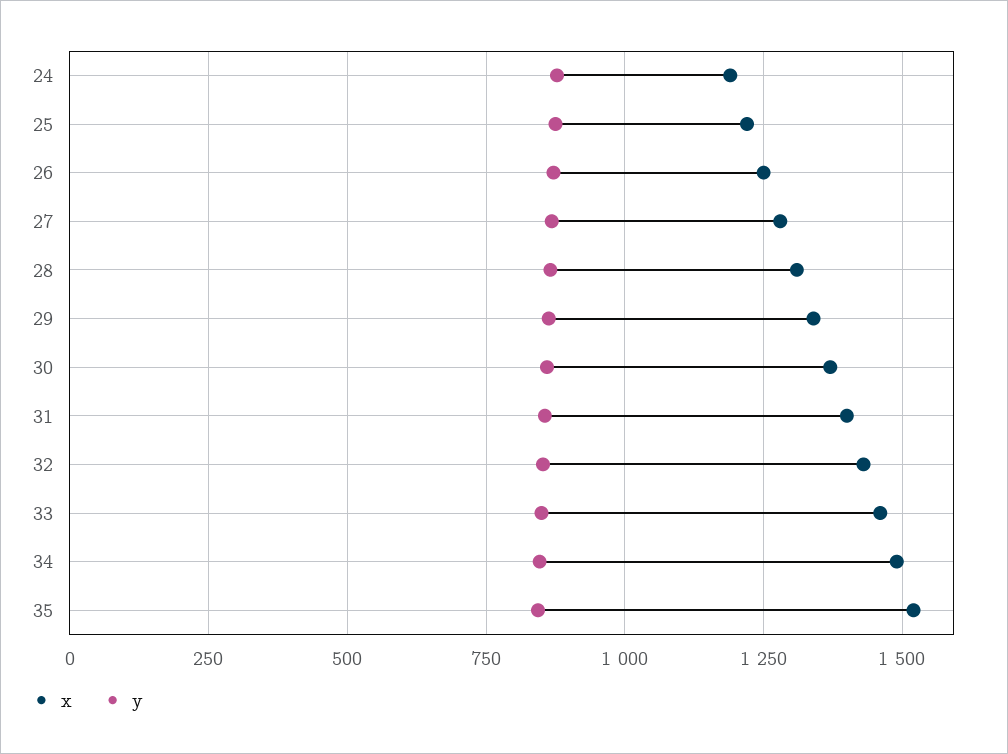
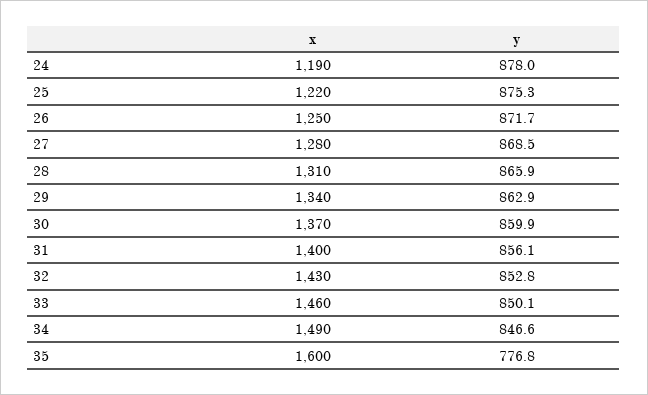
x, 35: 1525 -> 1600
y, 35: 850 -> 776.8

